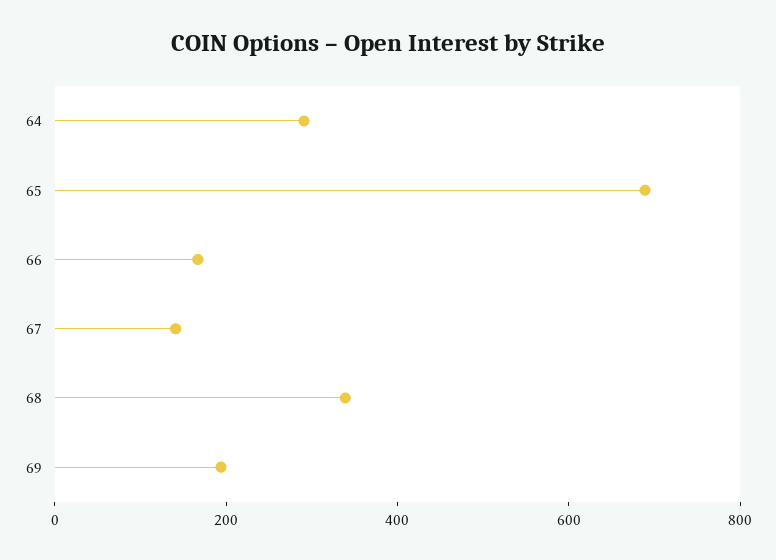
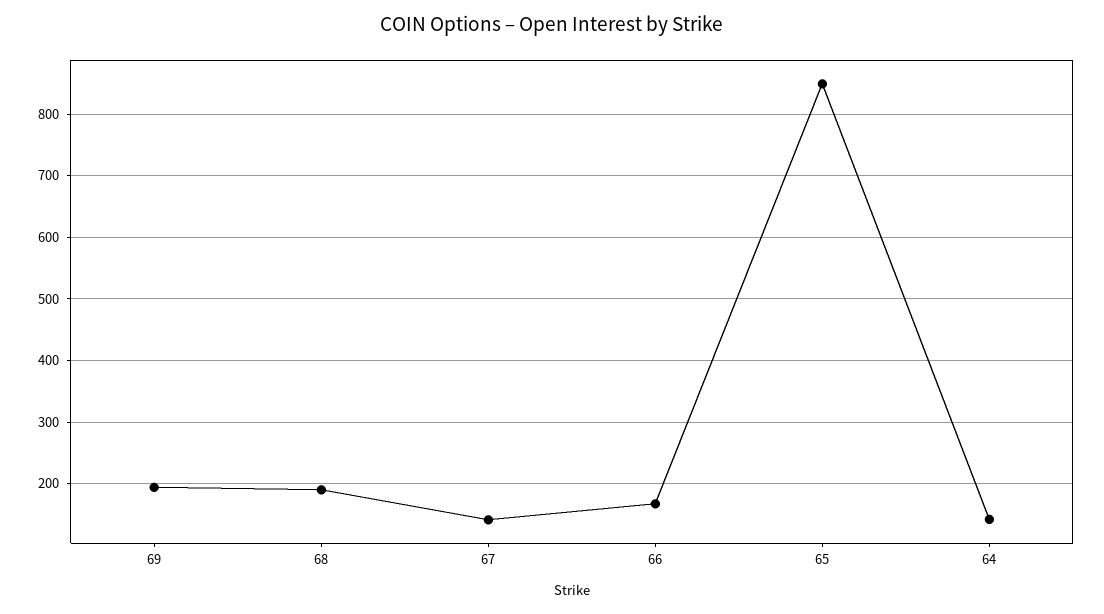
64: 300 -> 140
65: 700 -> 850
68: 350 -> 190

